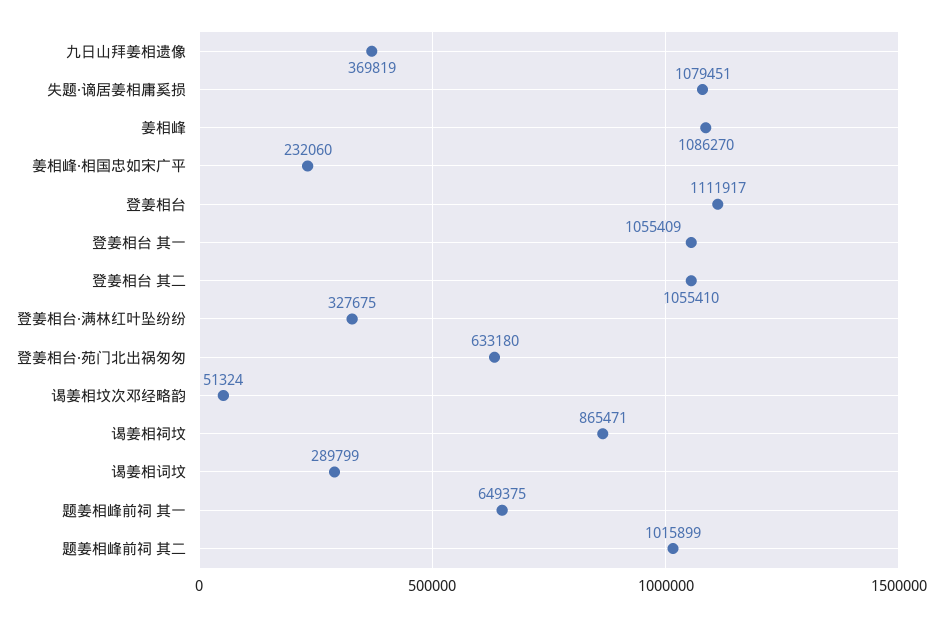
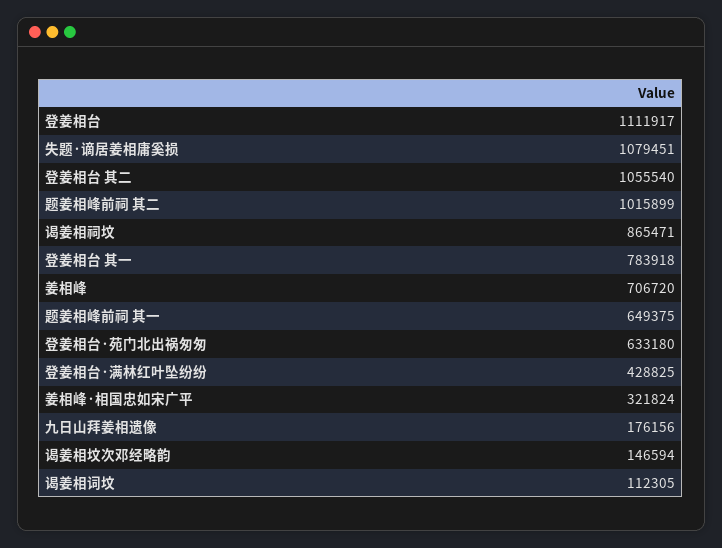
九日山拜姜相遗像: 369819 -> 176156
姜相峰: 1086270 -> 706720
姜相峰·相国忠如宋广平: 232060 -> 321824
登姜相台 其一: 1055409 -> 783918
登姜相台 其二: 1055410 -> 1055540
登姜相台·满林红叶坠纷纷: 327675 -> 428825
谒姜相坟次邓经略韵: 51324 -> 146594
谒姜相词坟: 289799 -> 112305

